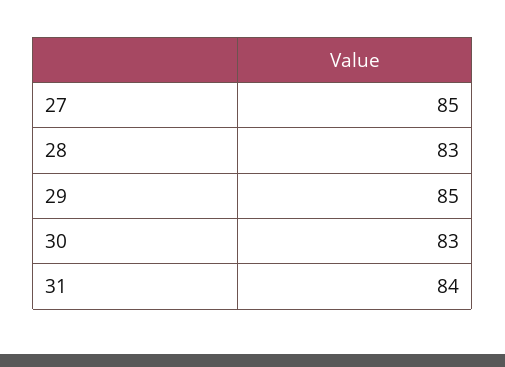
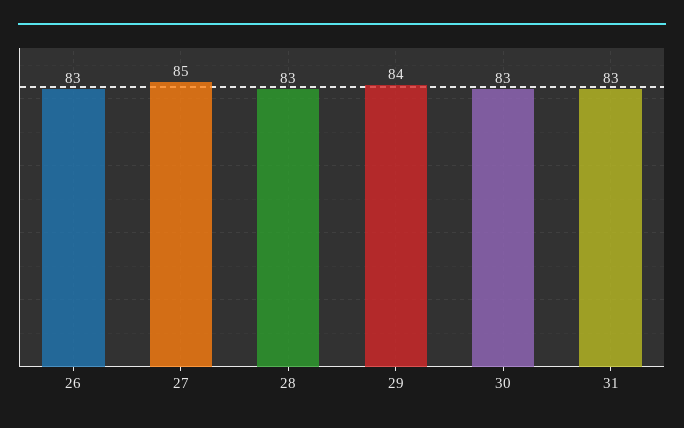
29: 85 -> 84
31: 84 -> 83
26: none -> 83

